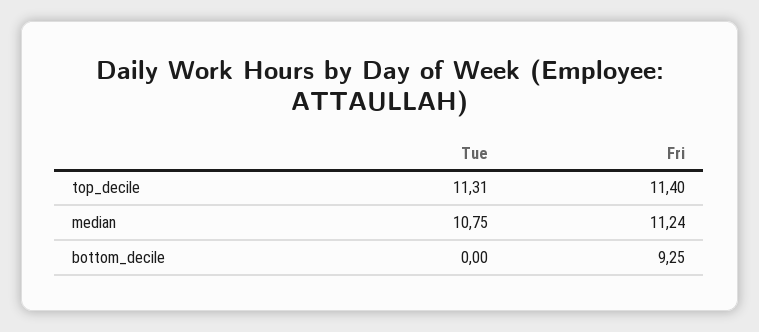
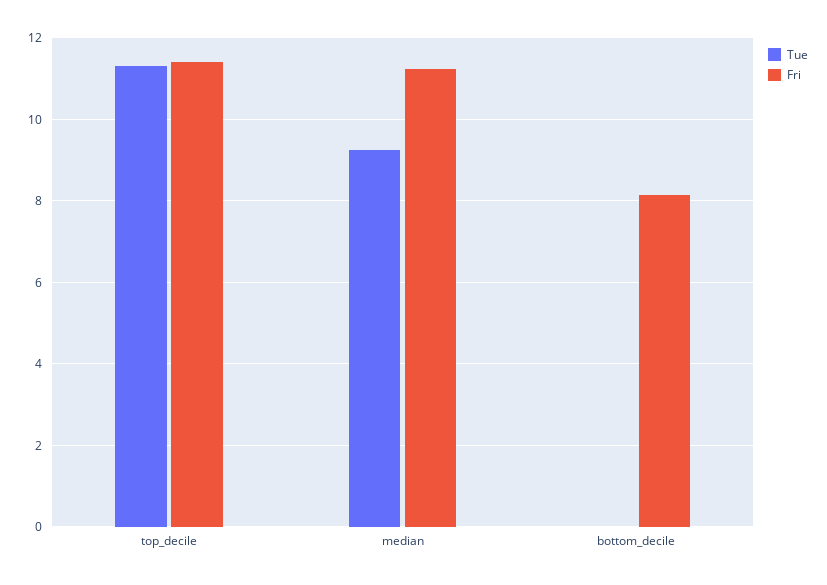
Tue, median: 10.75 -> 9.2
Fri, bottom_decile: 9.25 -> 8.2

